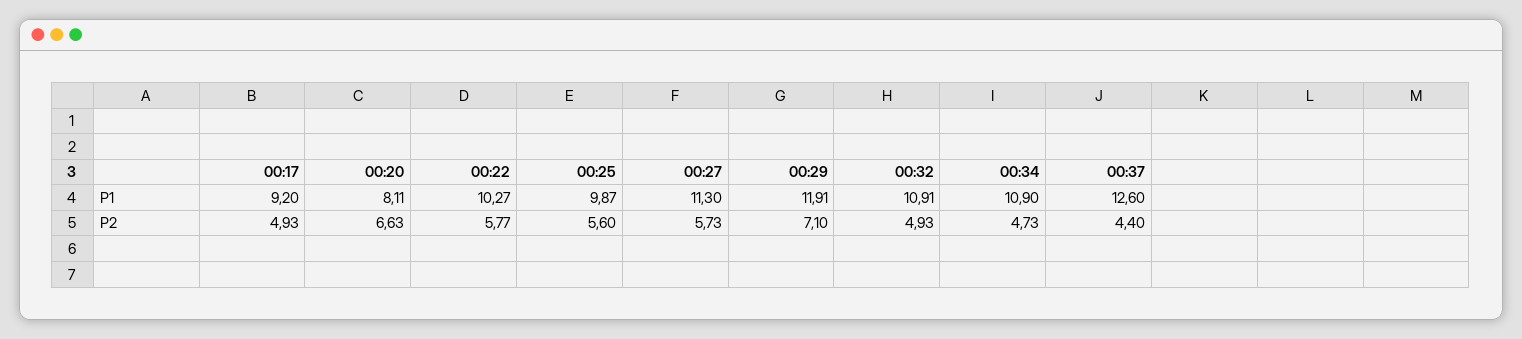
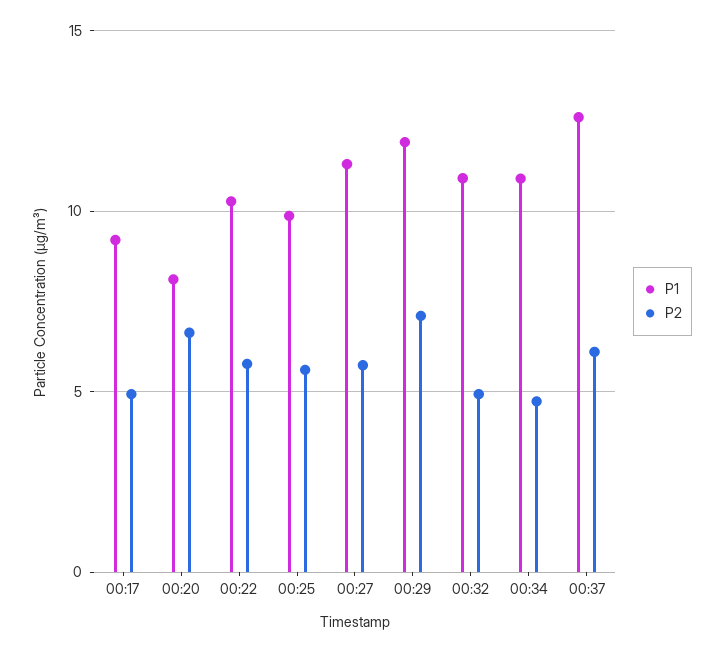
P2, 00:37: 4.4 -> 6

